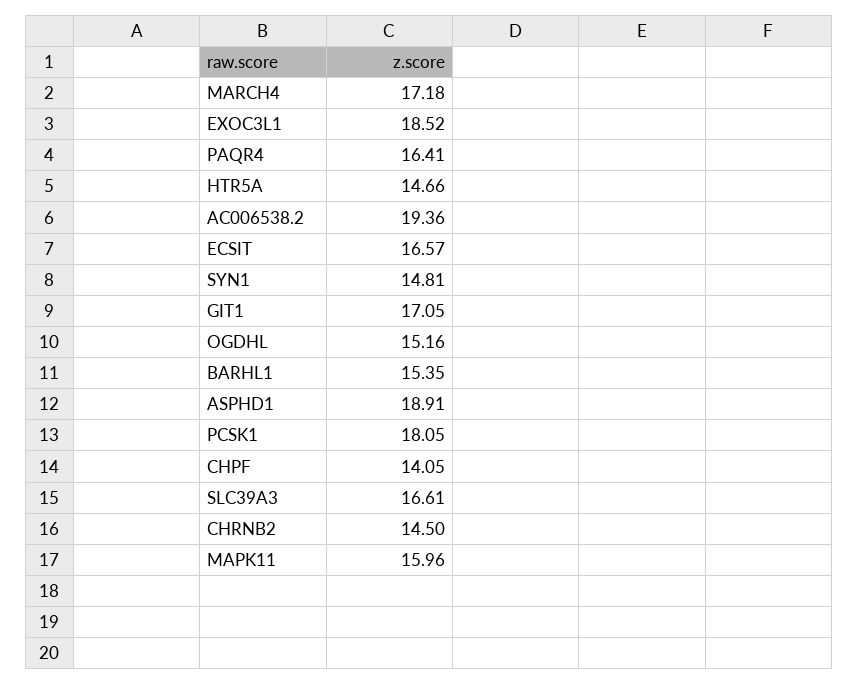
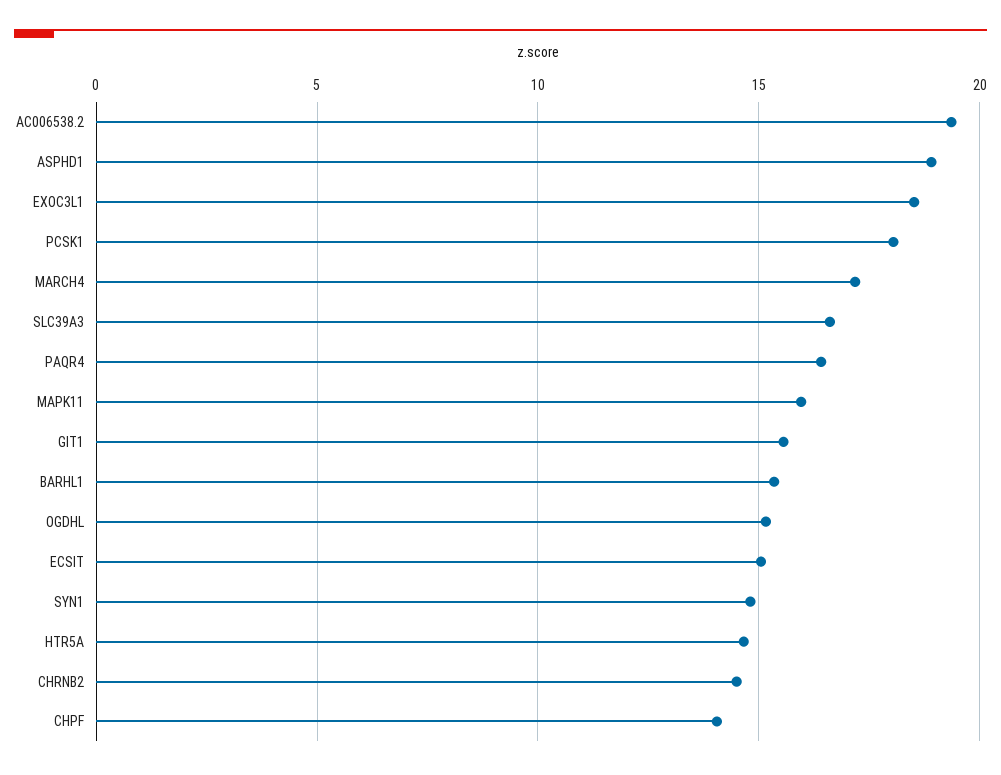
ECSIT: 16.57 -> 15
GIT1: 17.05 -> 15.5

